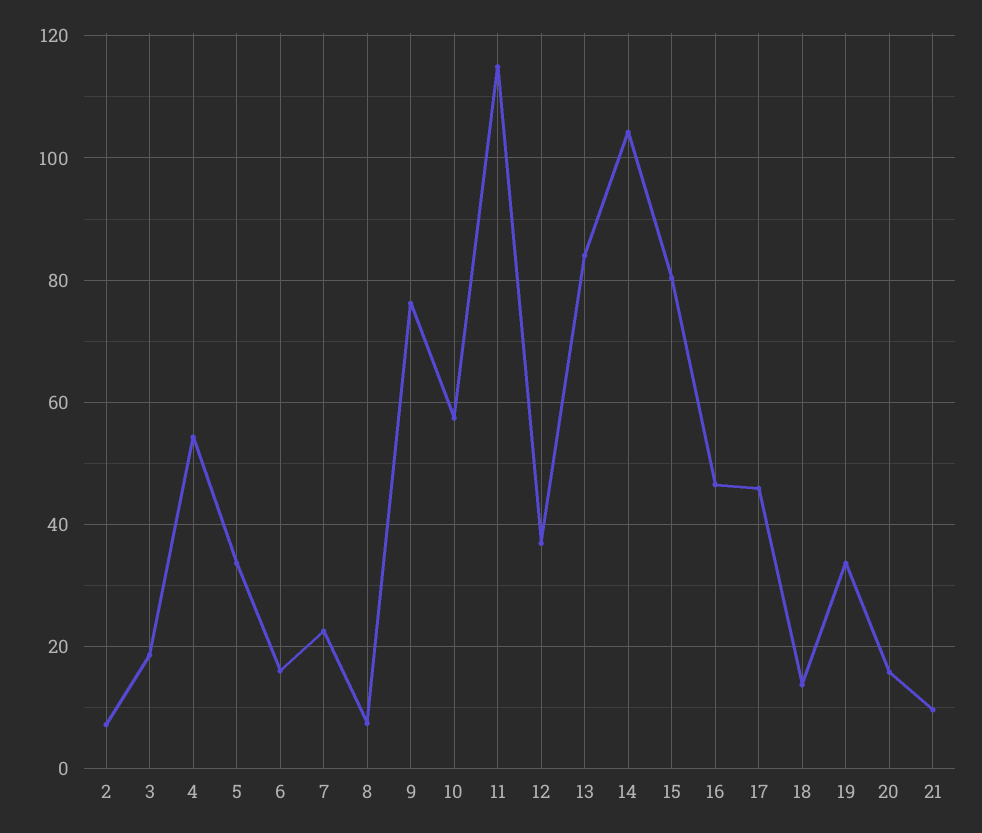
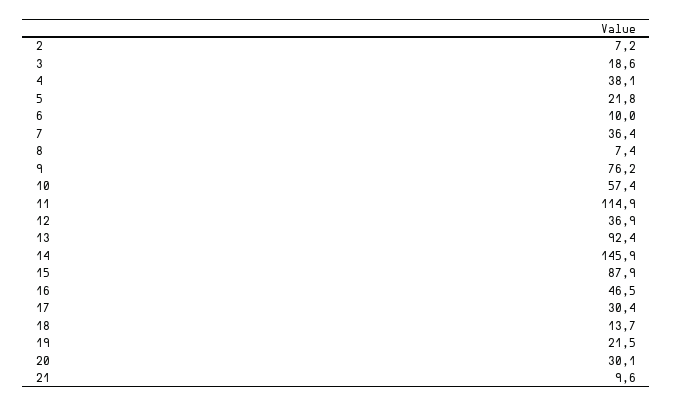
4: 54 -> 38.1
5: 34 -> 21.8
6: 16 -> 10
7: 22 -> 36.4
13: 84 -> 92.4
14: 104 -> 145.9
15: 80 -> 87.9
17: 46 -> 30.4
19: 34 -> 21.5
20: 16 -> 30.1

